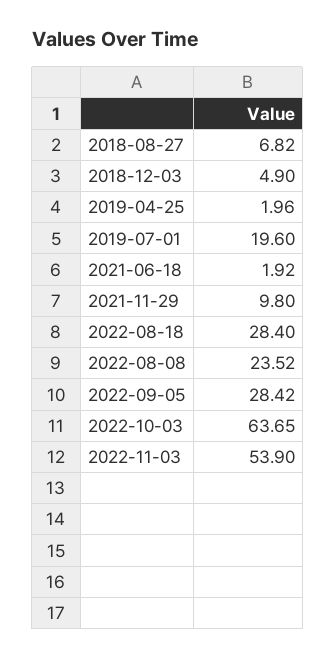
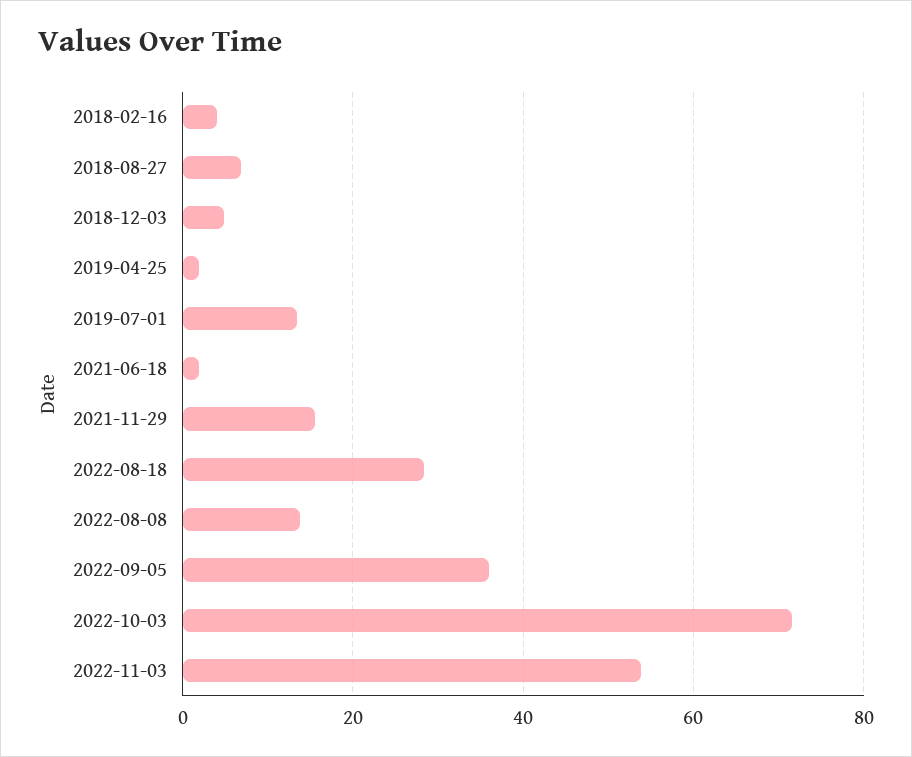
2019-07-01: 19.6 -> 14
2021-11-29: 9.8 -> 16
2022-08-08: 23.52 -> 14
2022-09-05: 28.42 -> 36
2022-10-03: 63.65 -> 72
2018-02-16: none -> 4

